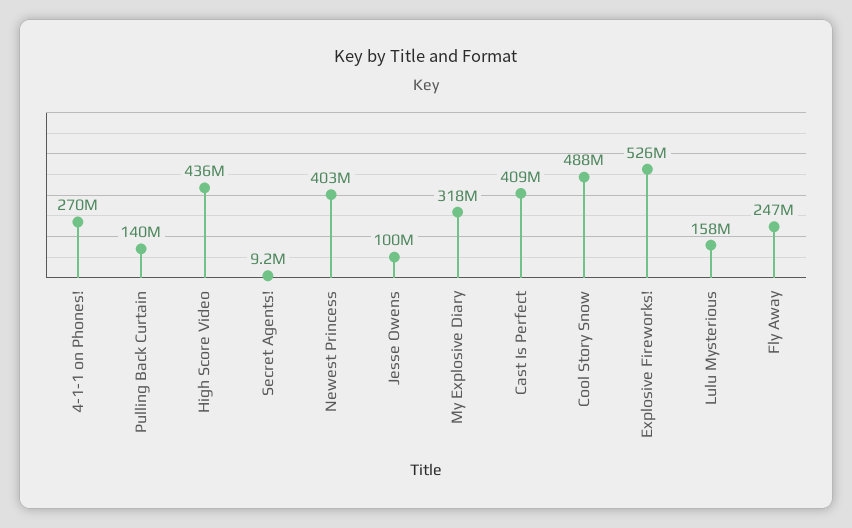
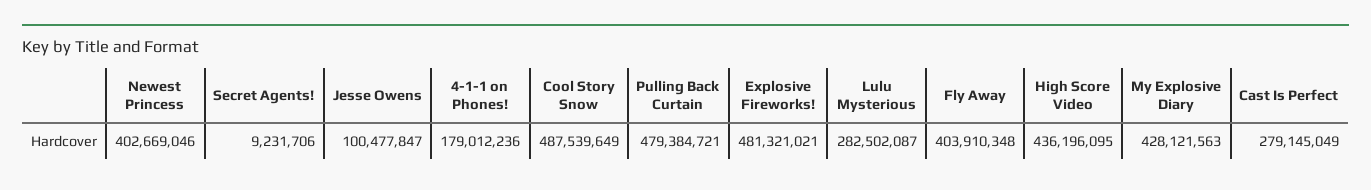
4-1-1 on Phones!: 270000000 -> 179012236
Pulling Back Curtain: 140000000 -> 479384721
My Explosive Diary: 318000000 -> 428121563
Cast Is Perfect: 409000000 -> 279145049
Explosive Fireworks!: 526000000 -> 481321021
Lulu Mysterious: 158000000 -> 282502087
Fly Away: 247000000 -> 403910348

